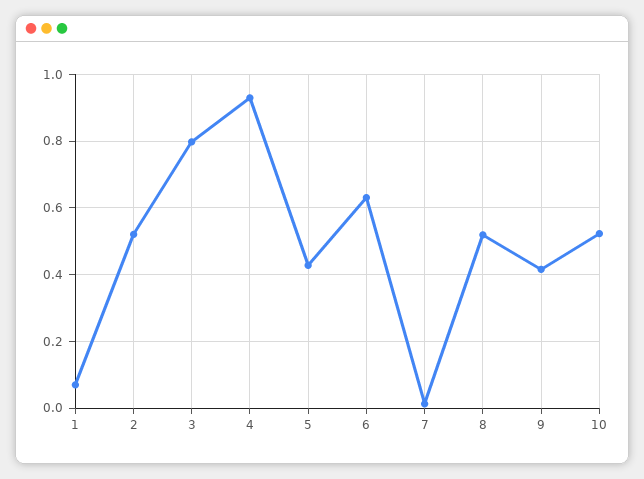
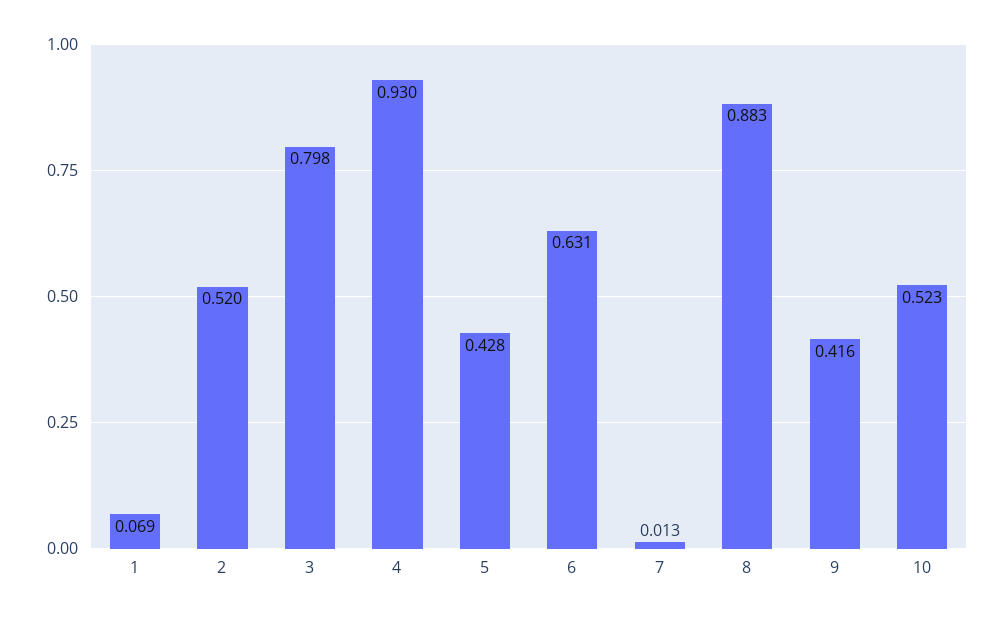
8: 0.52 -> 0.883

